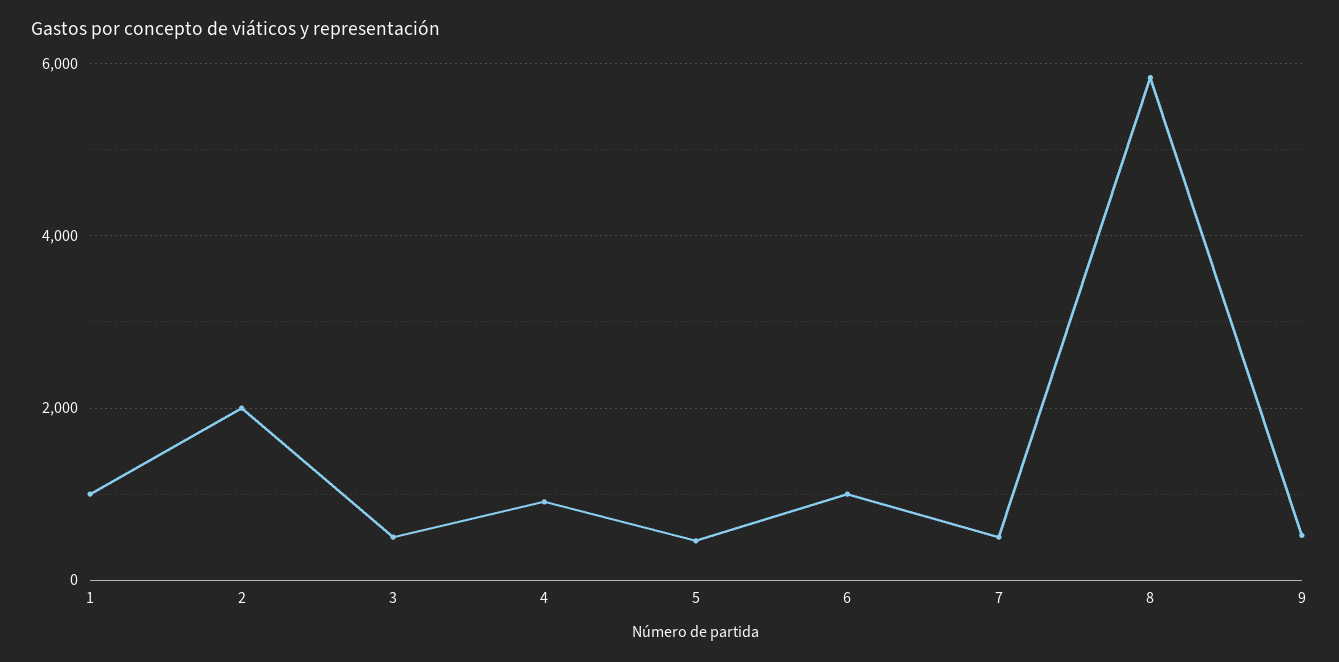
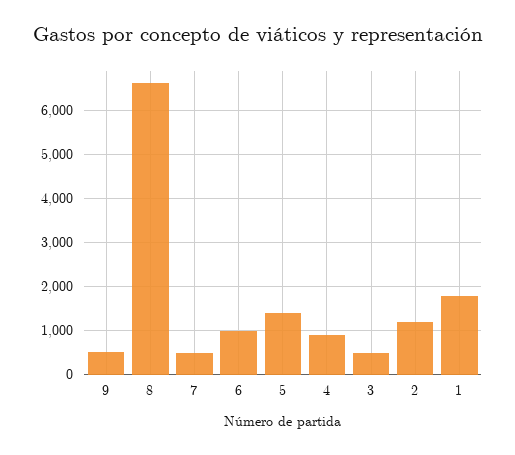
1: 1000 -> 1800
2: 2000 -> 1200
5: 400 -> 1400
8: 5800 -> 6600

